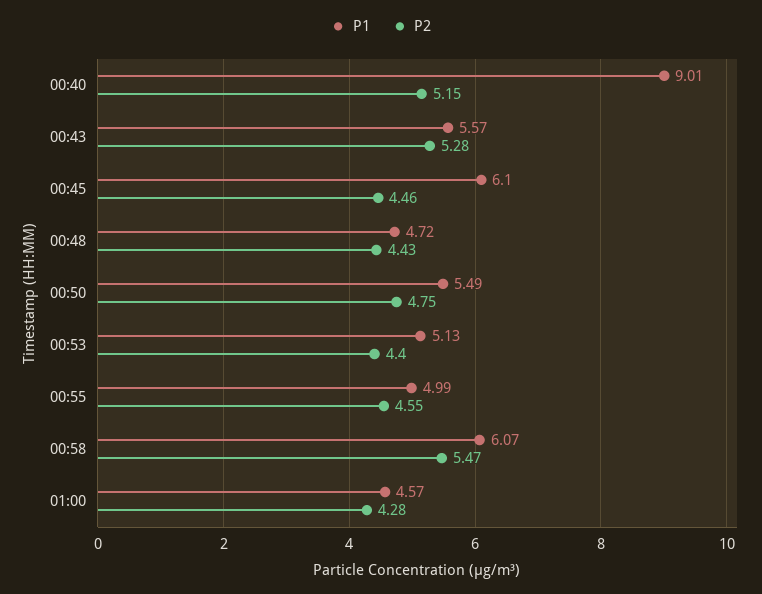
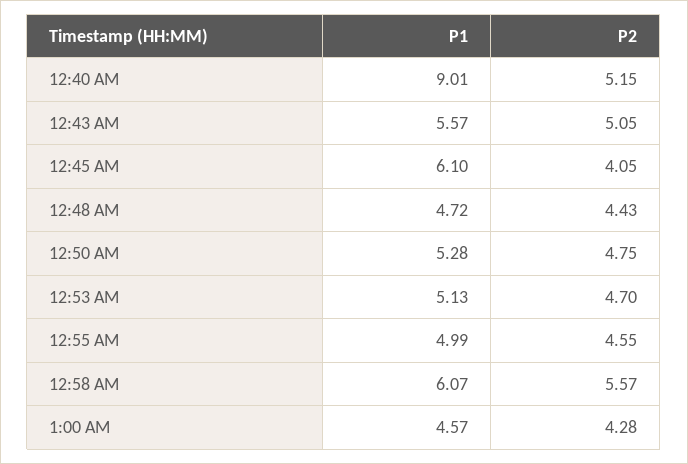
P2, 00:43: 5.28 -> 5.05
P2, 00:45: 4.46 -> 4.05
P1, 00:50: 5.49 -> 5.28
P2, 00:53: 4.4 -> 4.7
P2, 00:58: 5.47 -> 5.57

